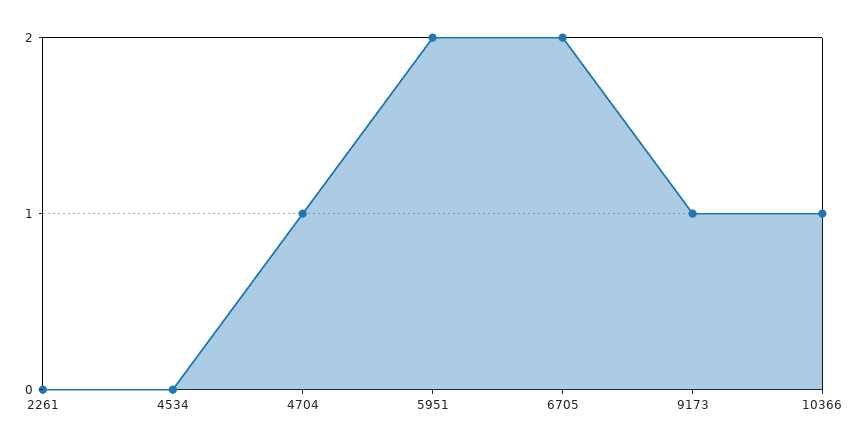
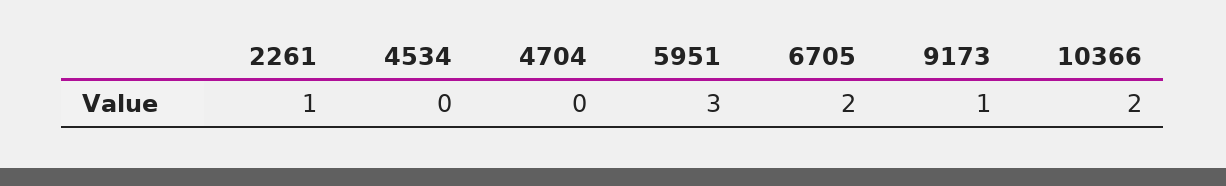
2261: 0 -> 1
4704: 1 -> 0
5951: 2 -> 3
10366: 1 -> 2

